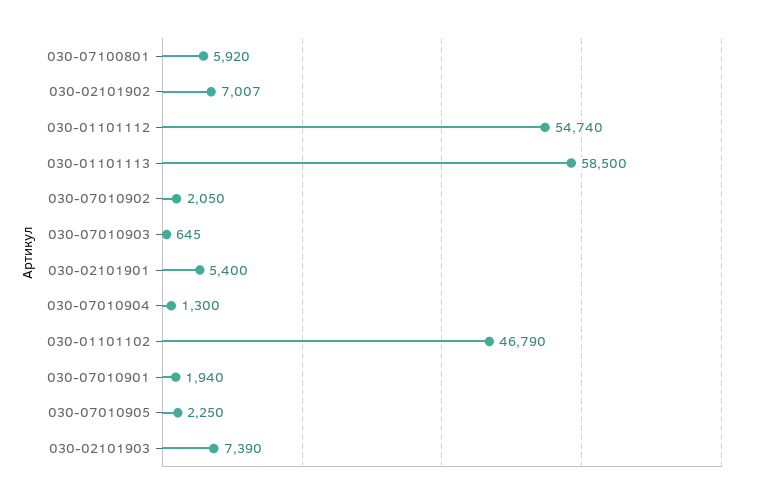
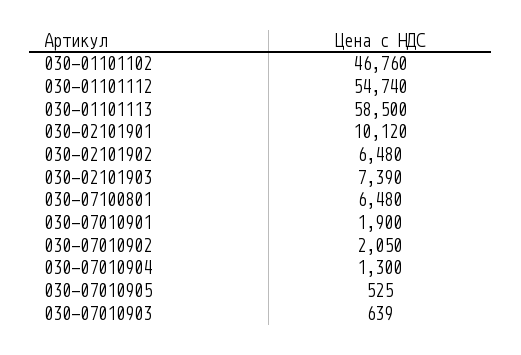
030-07100801: 5920 -> 6480
030-02101902: 7007 -> 6480
030-07010903: 645 -> 639
030-02101901: 5400 -> 10120
030-01101102: 46790 -> 46760
030-07010901: 1940 -> 1900
030-07010905: 2250 -> 525

